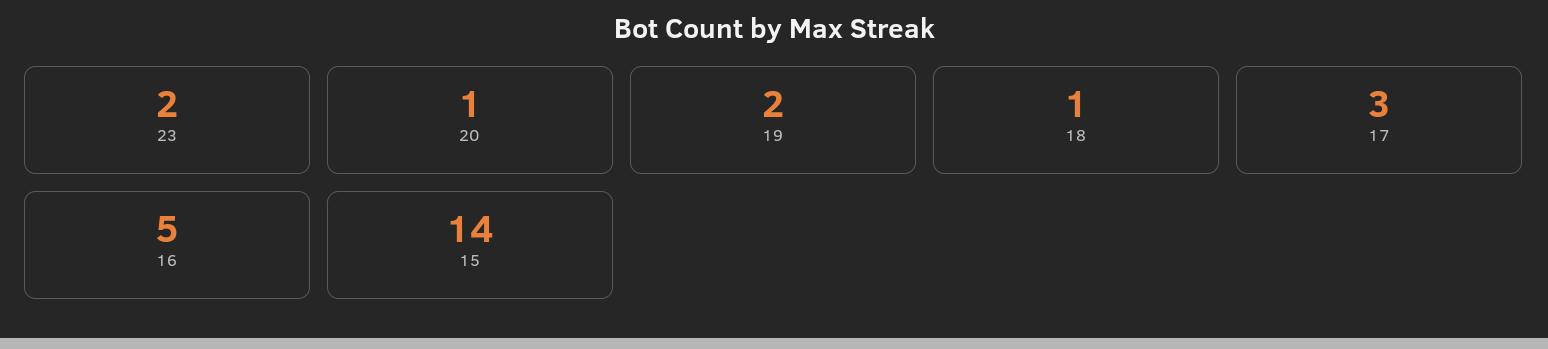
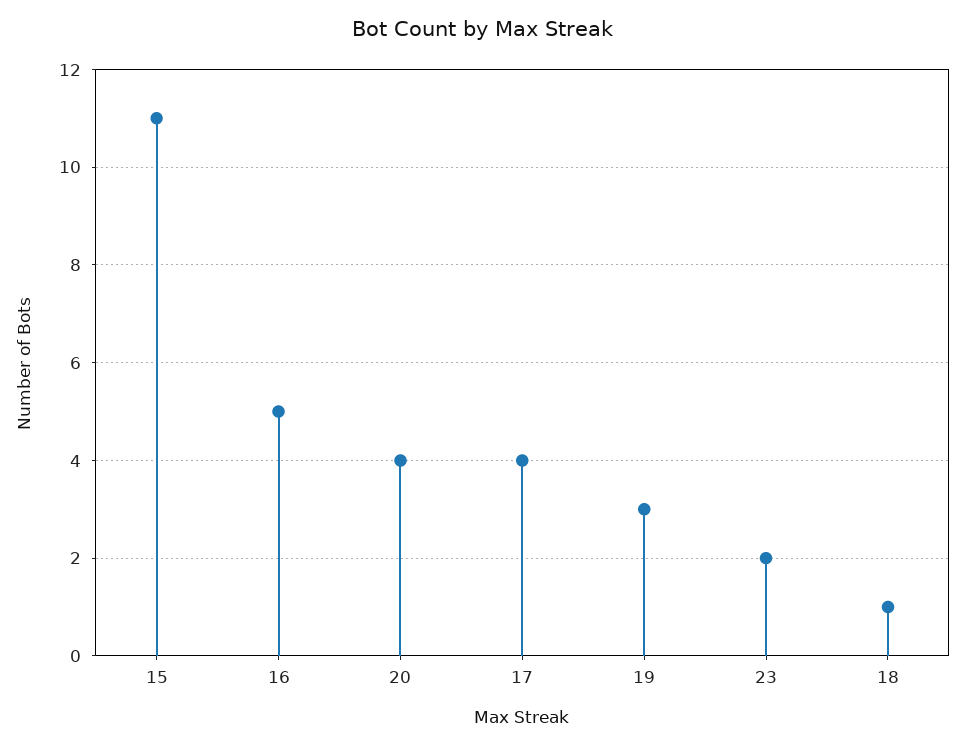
20: 1 -> 4
19: 2 -> 3
17: 3 -> 4
15: 14 -> 11

